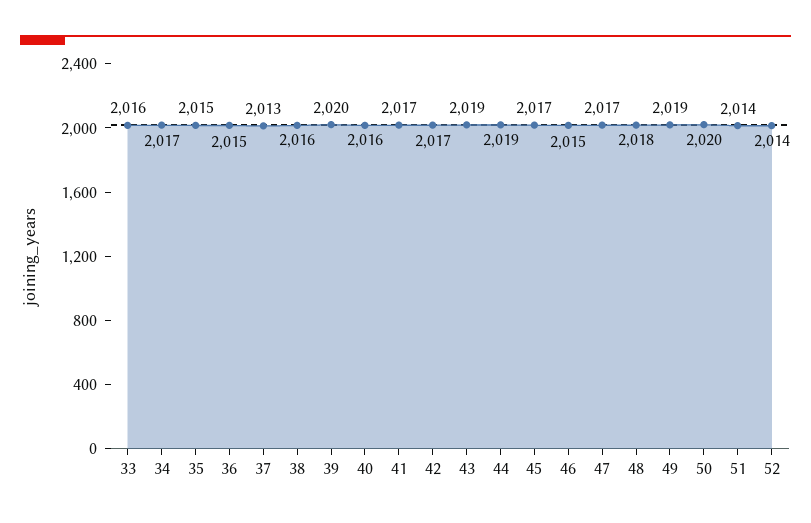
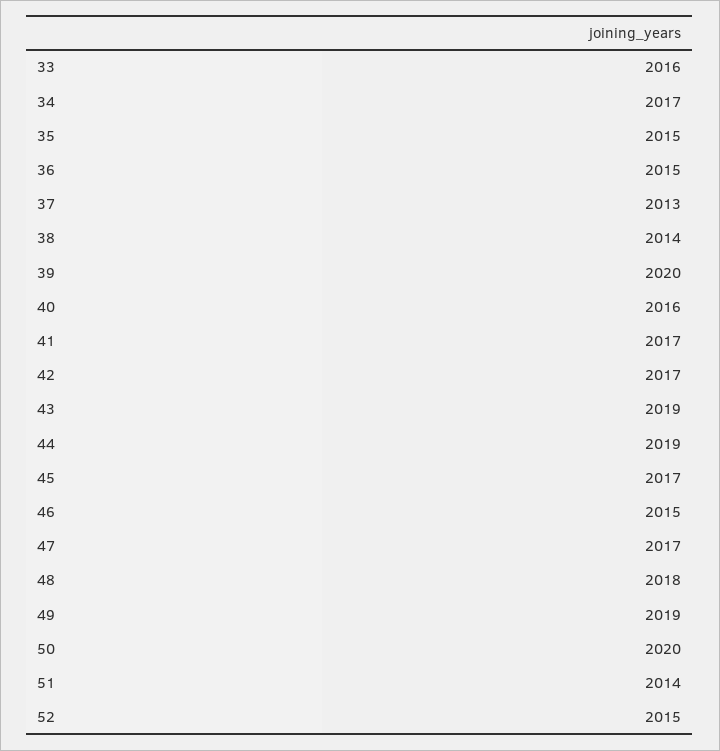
38: 2016 -> 2014
52: 2014 -> 2015

